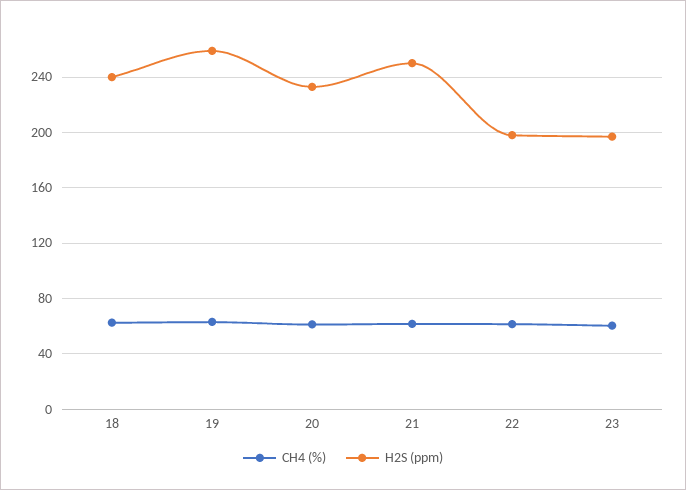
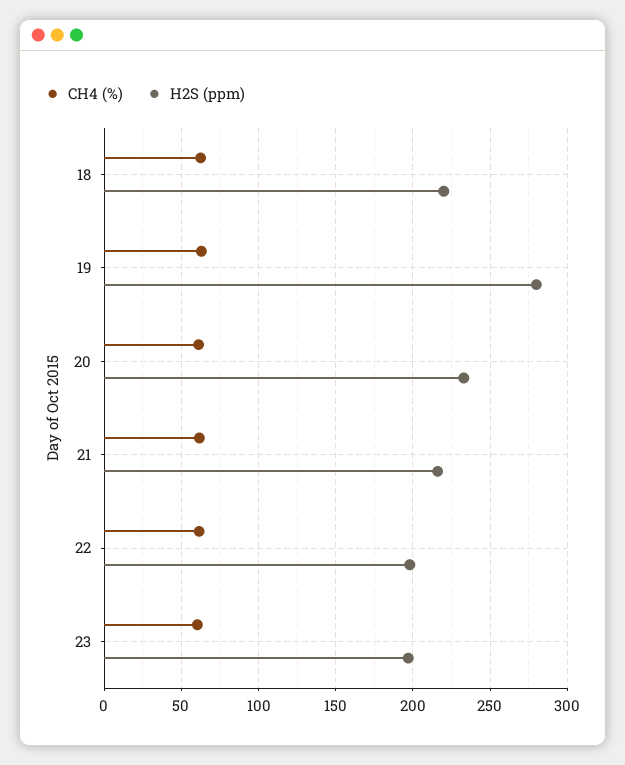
H2S (ppm), 18: 240 -> 220
H2S (ppm), 19: 260 -> 280
H2S (ppm), 21: 250 -> 215

